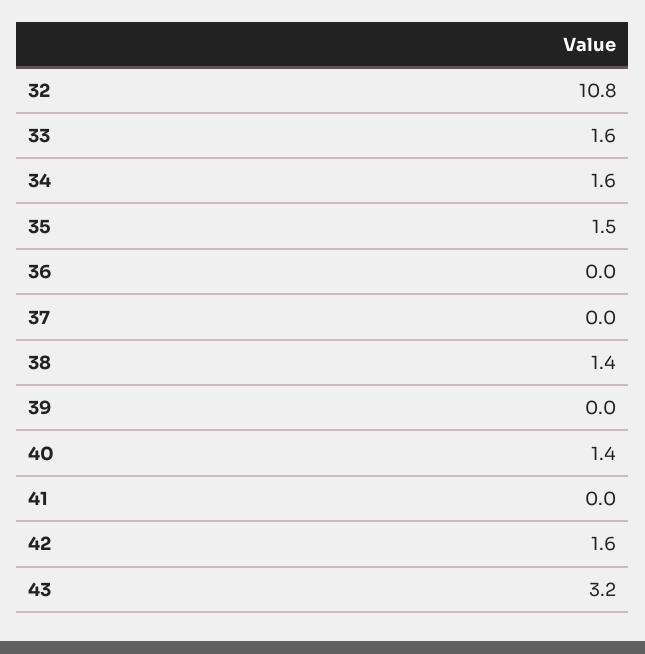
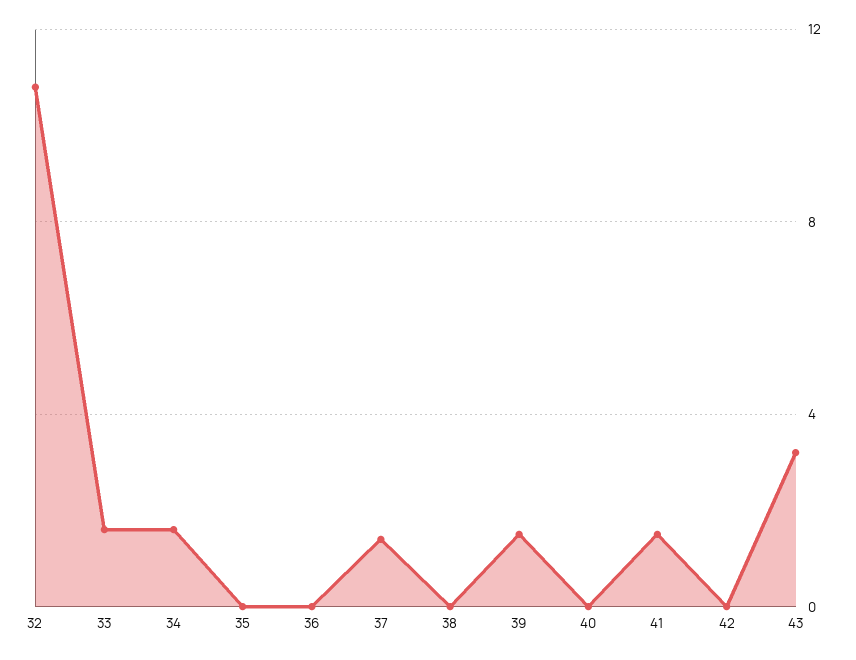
35: 1.5 -> 0
37: 0 -> 1.5
38: 1.4 -> 0
39: 0 -> 1.5
40: 1.4 -> 0
41: 0 -> 1.5
42: 1.6 -> 0

